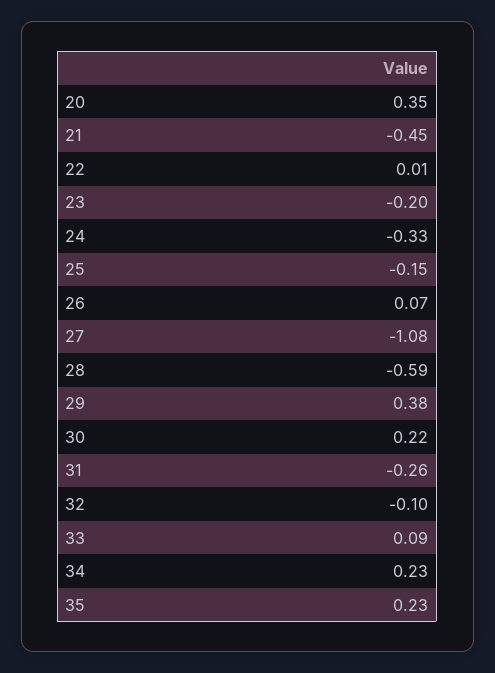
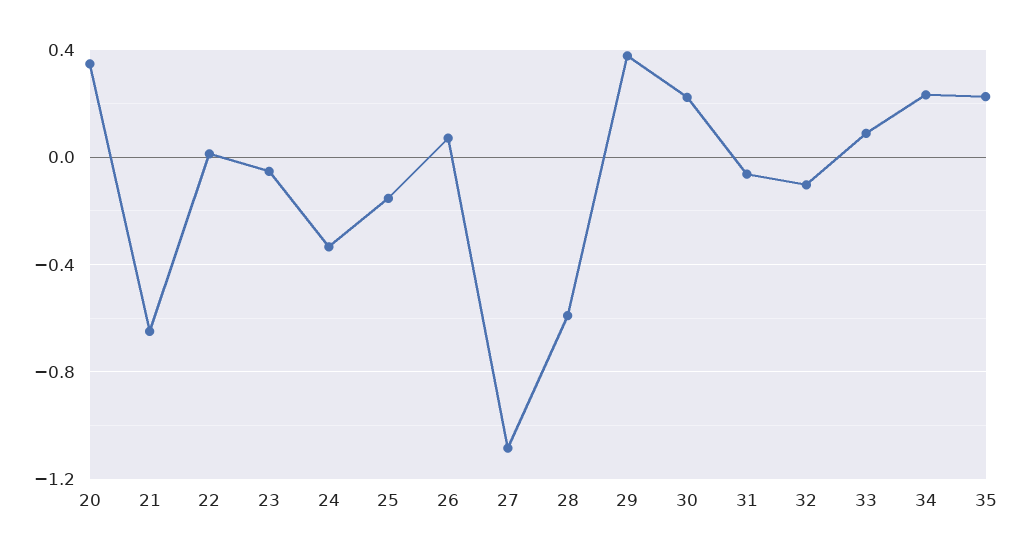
21: -0.45 -> -0.65
23: -0.2 -> -0.05
31: -0.26 -> -0.05

